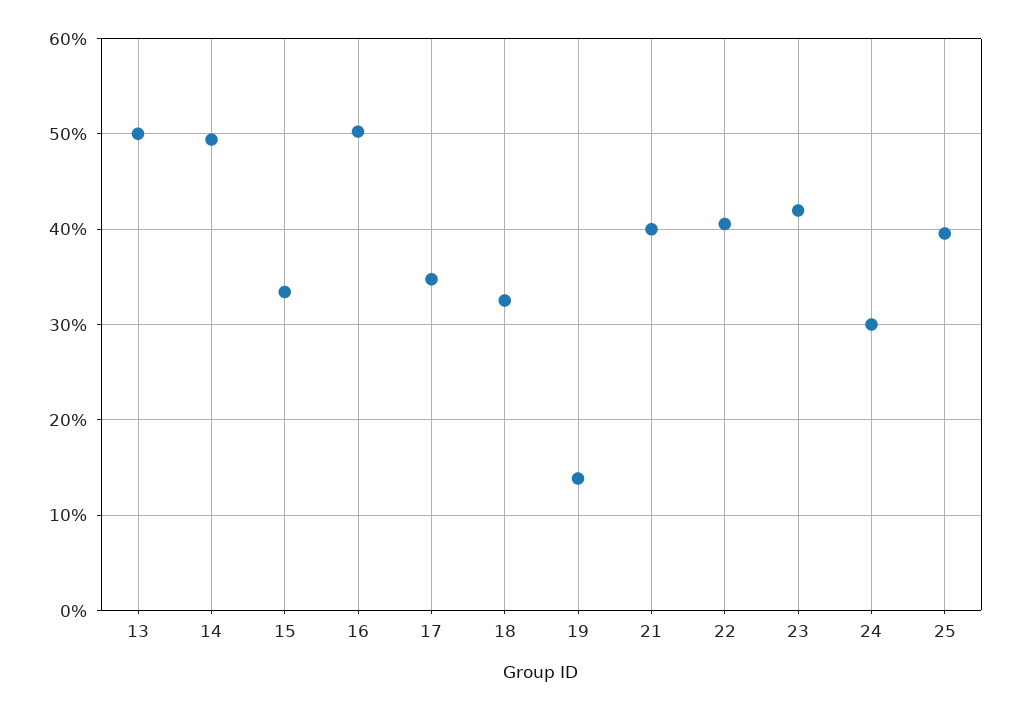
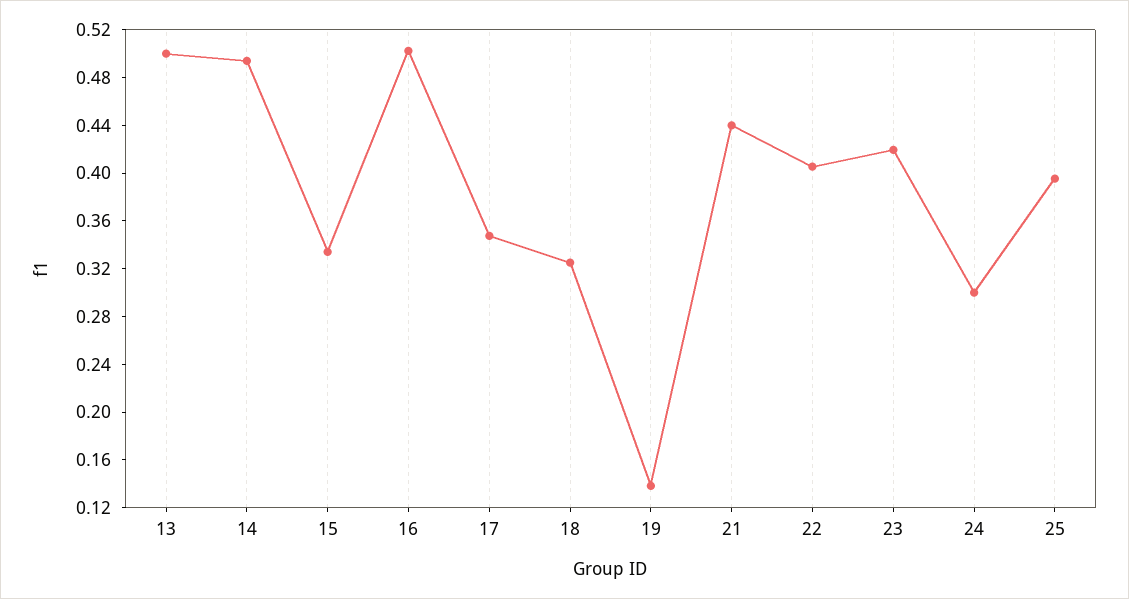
21: 0.4 -> 0.44

